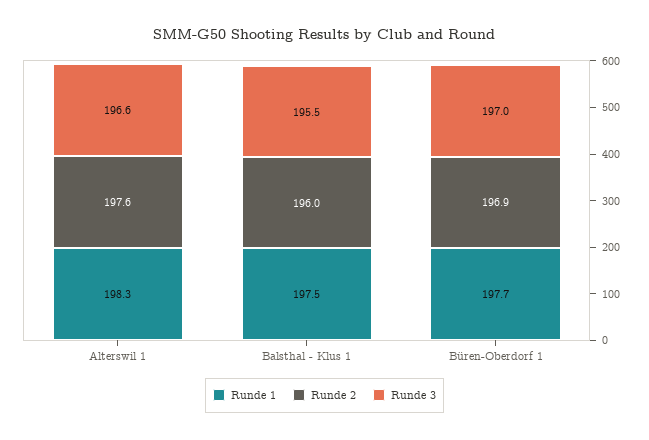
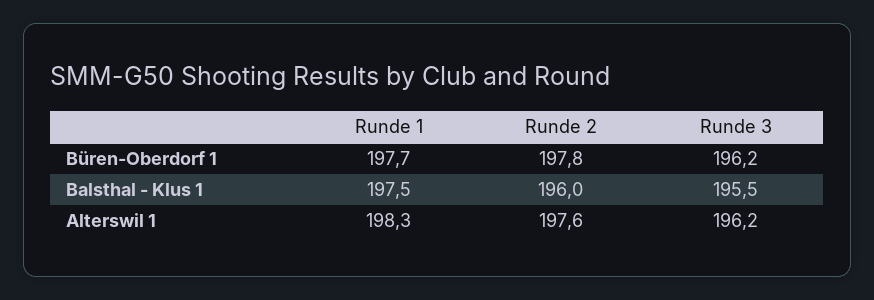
Runde 3, Alterswil 1: 196.6 -> 196.2
Runde 2, Büren-Oberdorf 1: 196.9 -> 197.8
Runde 3, Büren-Oberdorf 1: 197 -> 196.2

